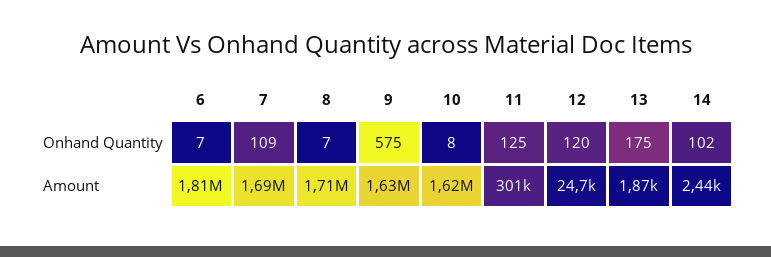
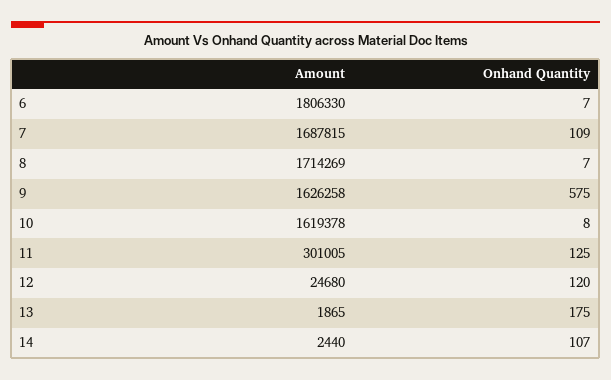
14, Onhand Quantity: 102 -> 107

